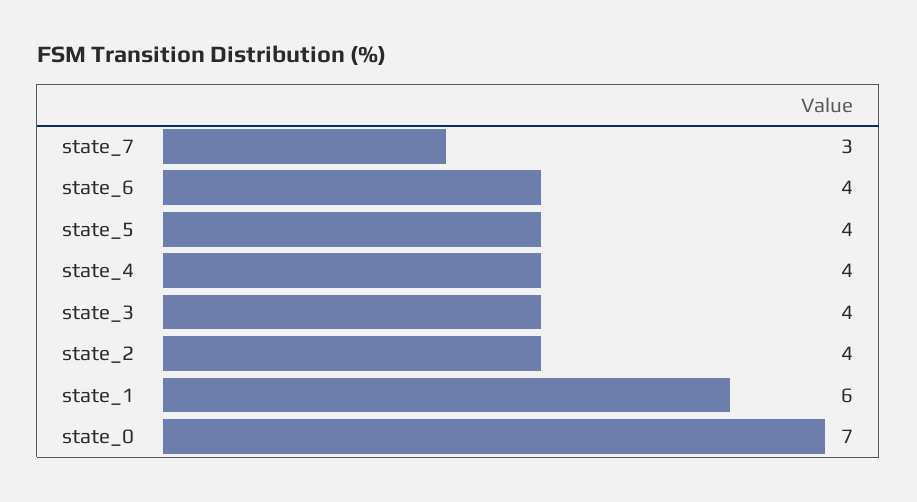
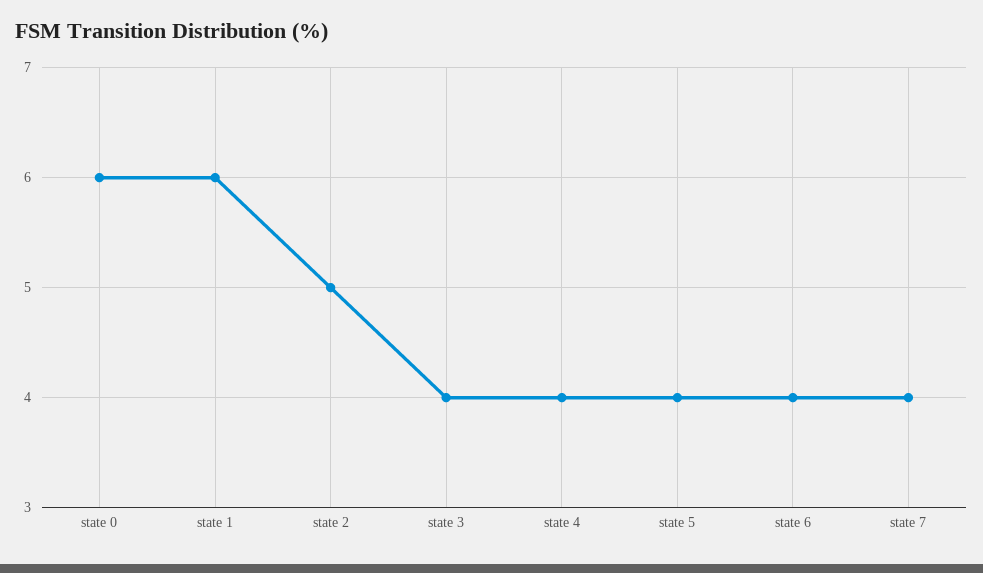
state_7: 3 -> 4
state_2: 4 -> 5
state_0: 7 -> 6

